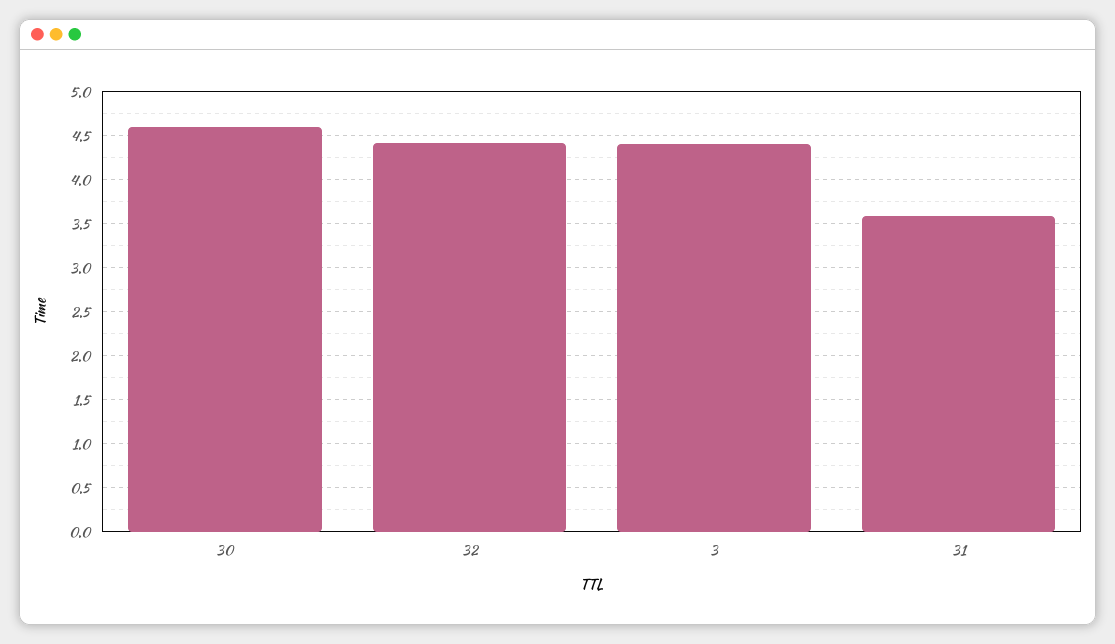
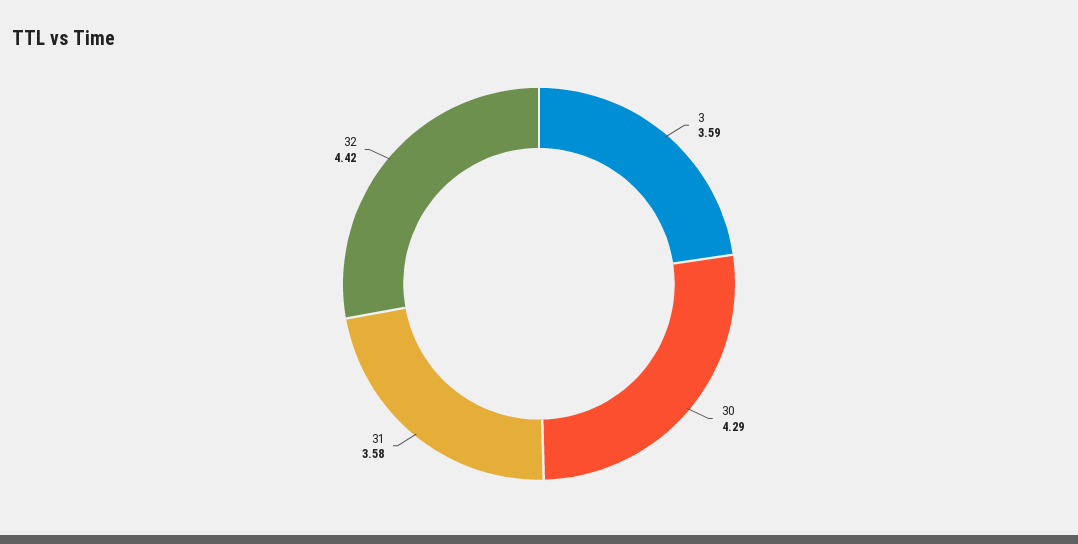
30: 4.6 -> 4.29
3: 4.4 -> 3.59

